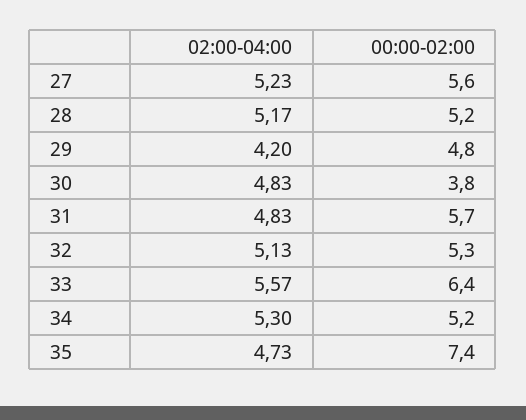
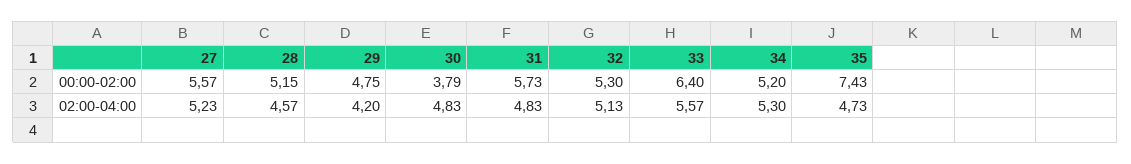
02:00-04:00, 28: 5.17 -> 4.57

